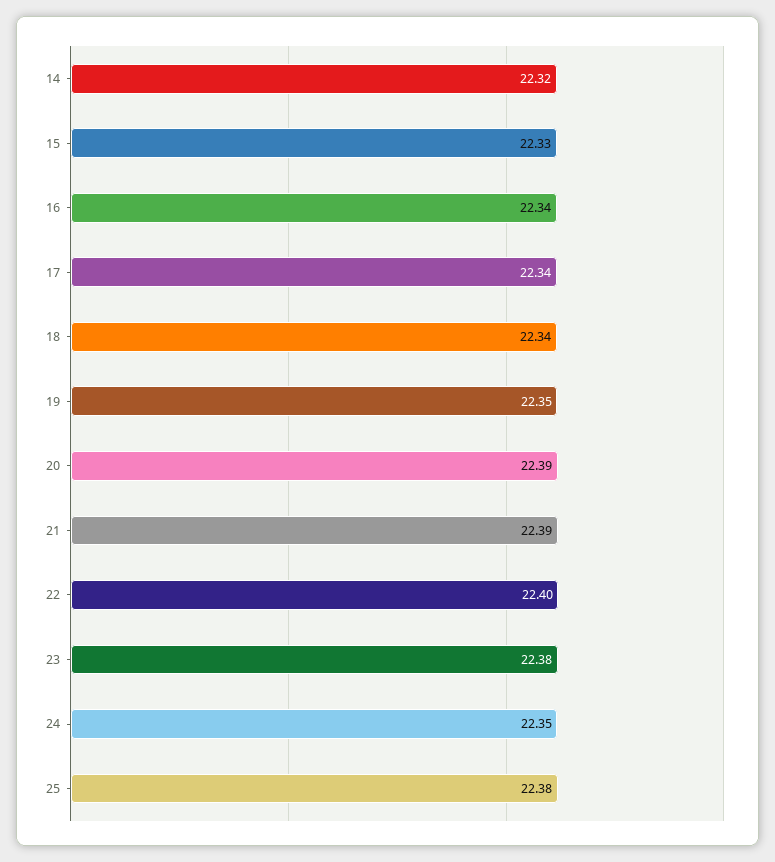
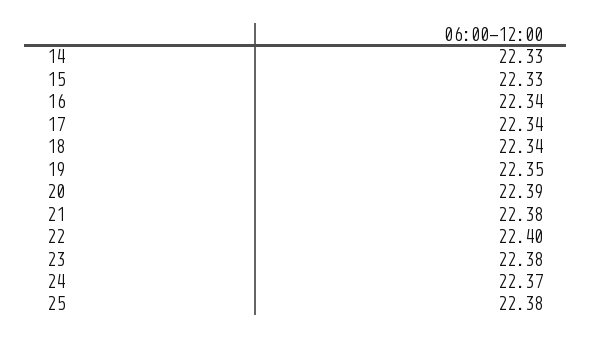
14: 22.32 -> 22.33
21: 22.39 -> 22.38
24: 22.35 -> 22.37

